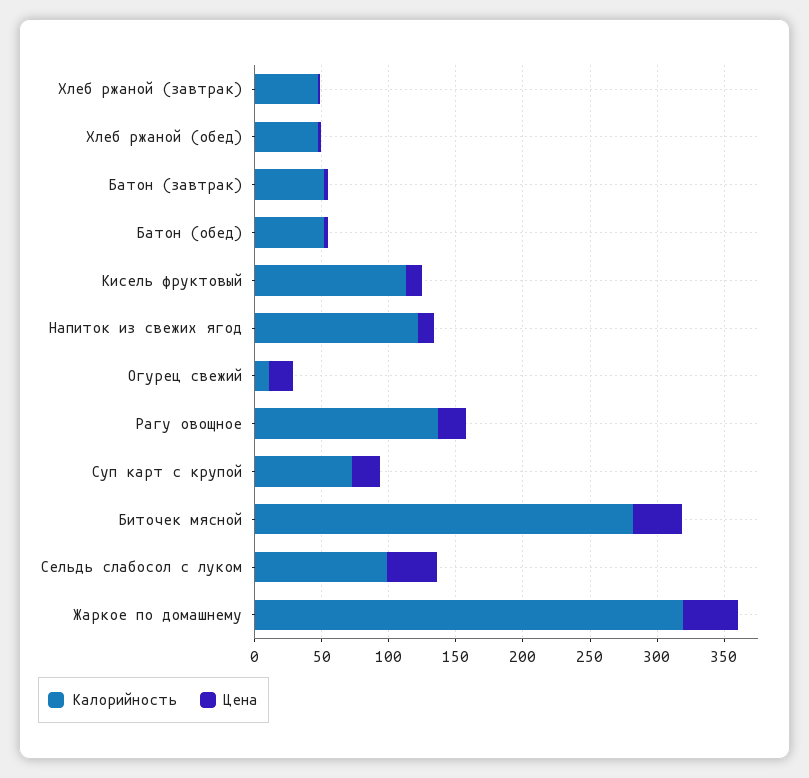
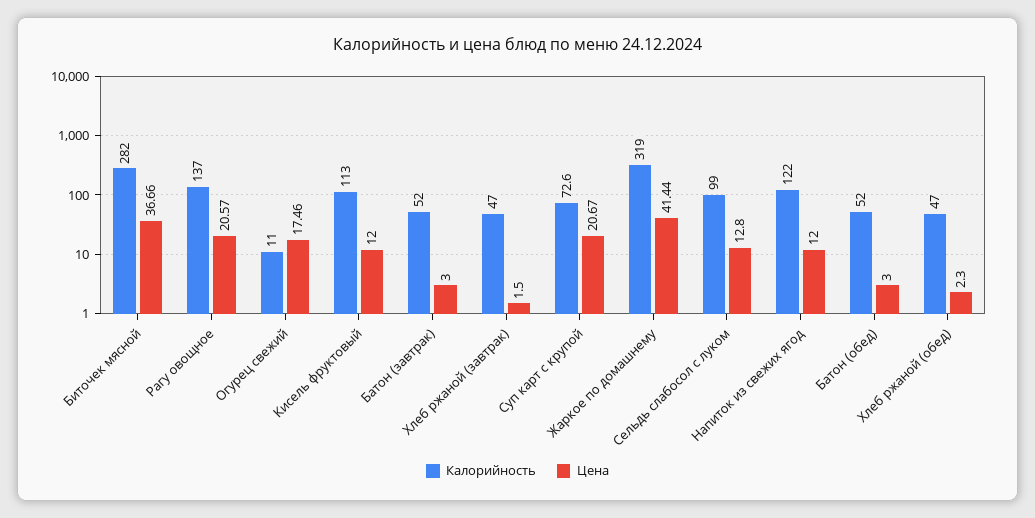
Цена, Сельдь слабосол с луком: 40 -> 12.8

